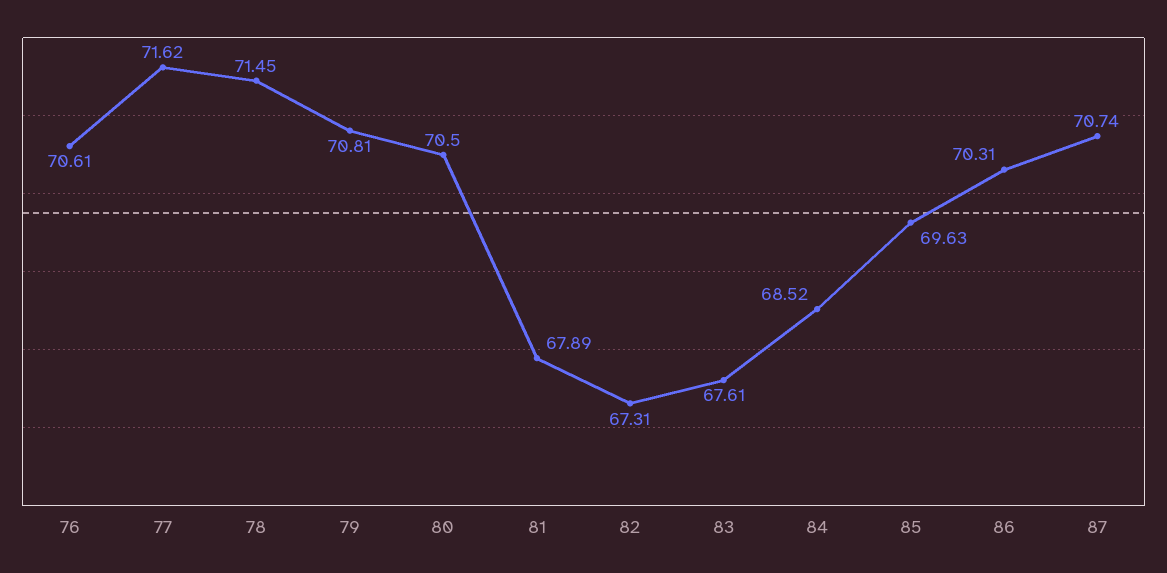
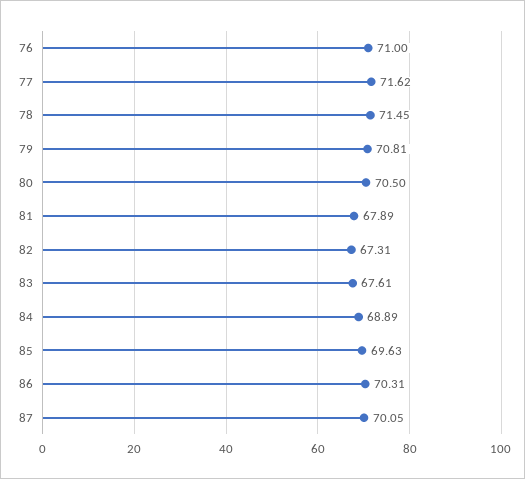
76: 70.61 -> 71
84: 68.52 -> 68.89
87: 70.74 -> 70.05

